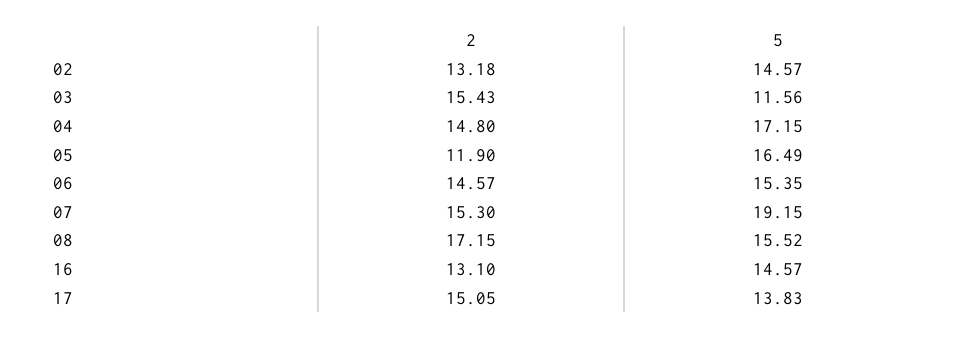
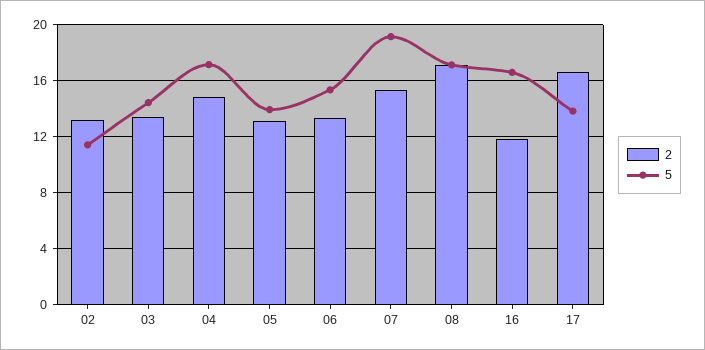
5, 02: 14.57 -> 11.5
2, 03: 15.43 -> 13.5
5, 03: 11.56 -> 14.5
2, 05: 11.9 -> 13
5, 05: 16.49 -> 14
2, 06: 14.57 -> 13.5
5, 08: 15.52 -> 17
2, 16: 13.1 -> 12
5, 16: 14.57 -> 16.5
2, 17: 15.05 -> 16.5

